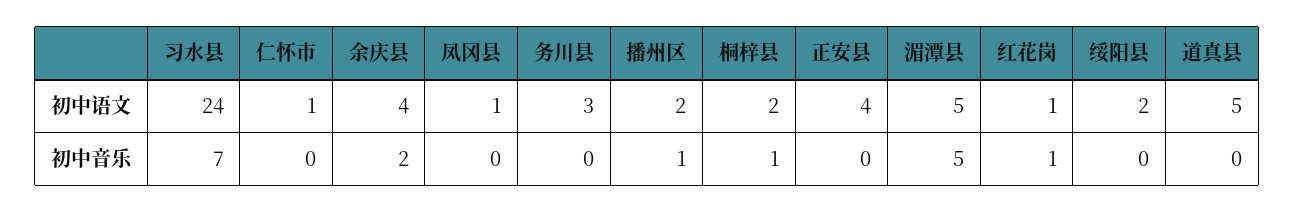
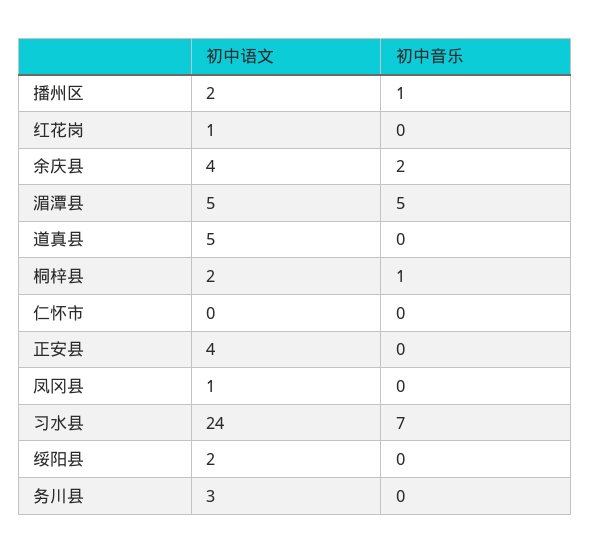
仁怀市, 初中语文: 1 -> 0
红花岗, 初中音乐: 1 -> 0

